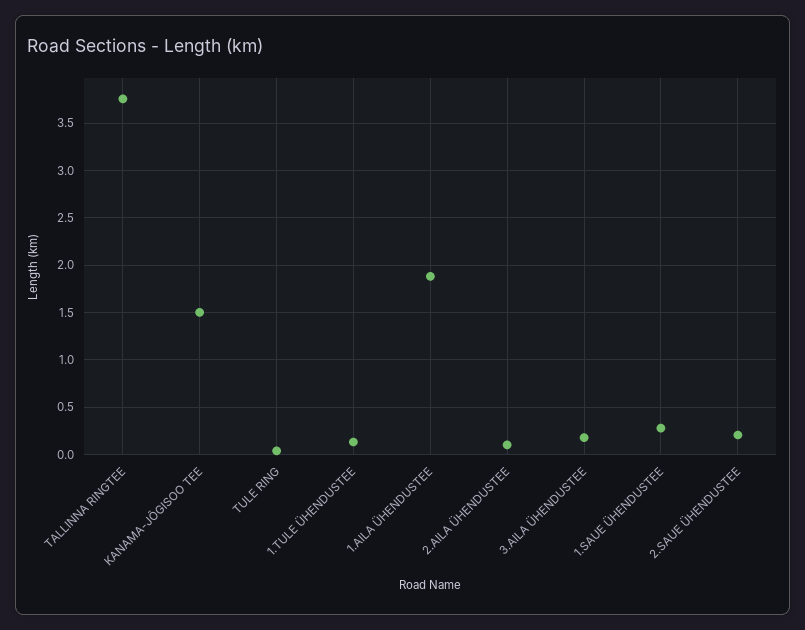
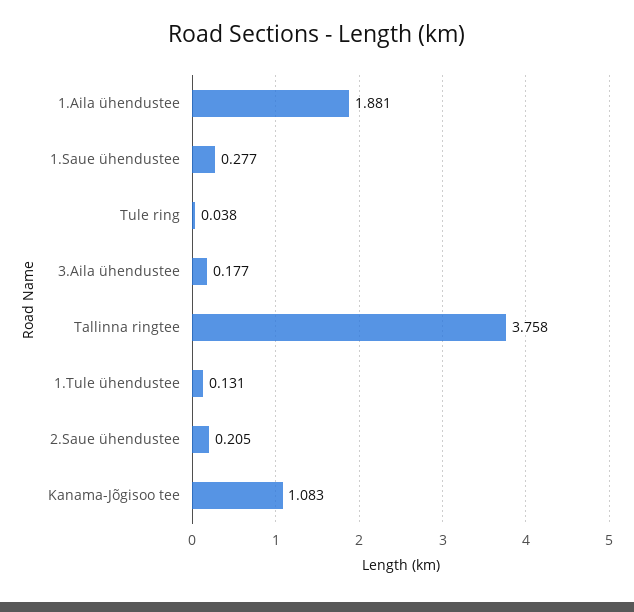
KANAMA-JÕGISOO TEE: 1.5 -> 1.083
2.AILA ÜHENDUSTEE: 0.1 -> none

